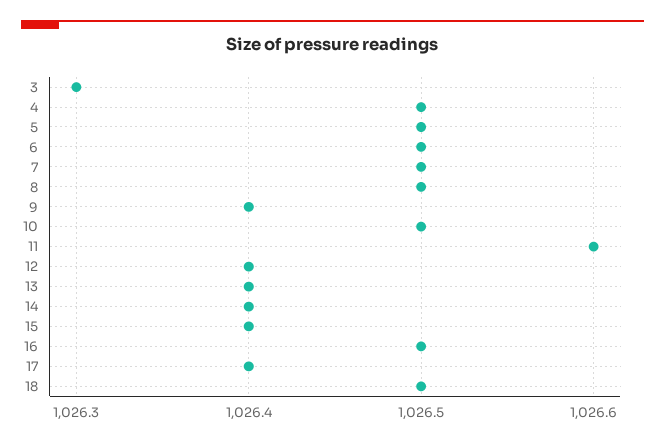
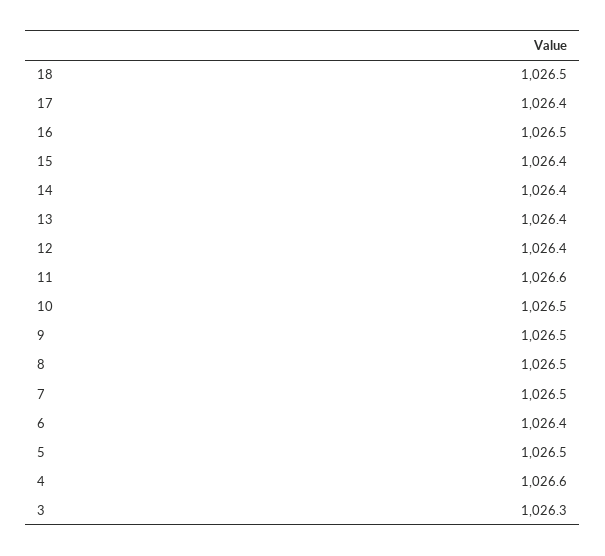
4: 1026.5 -> 1026.6
6: 1026.5 -> 1026.4
9: 1026.4 -> 1026.5

